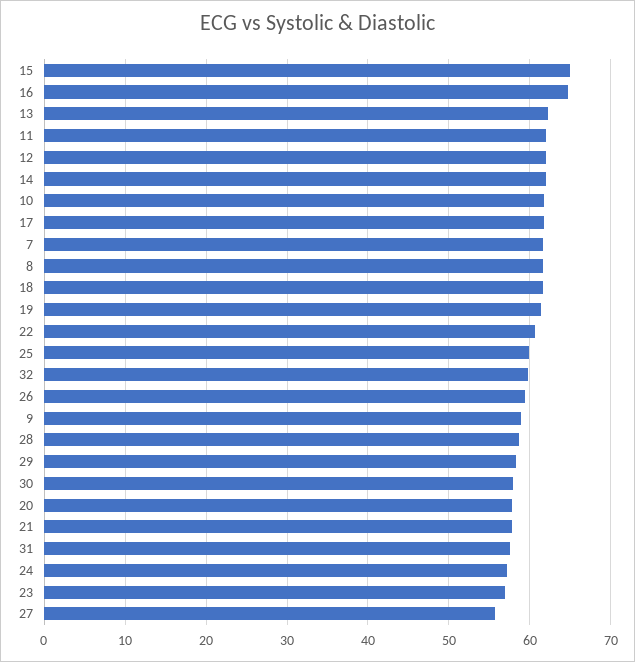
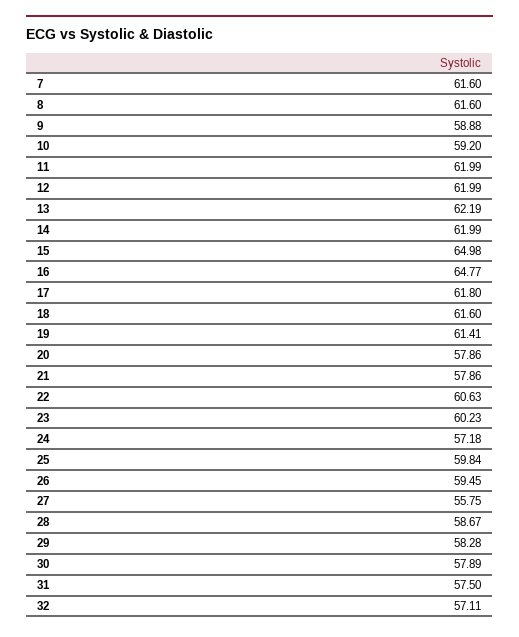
10: 62 -> 59.2
32: 60 -> 57.11
23: 57 -> 60.23

